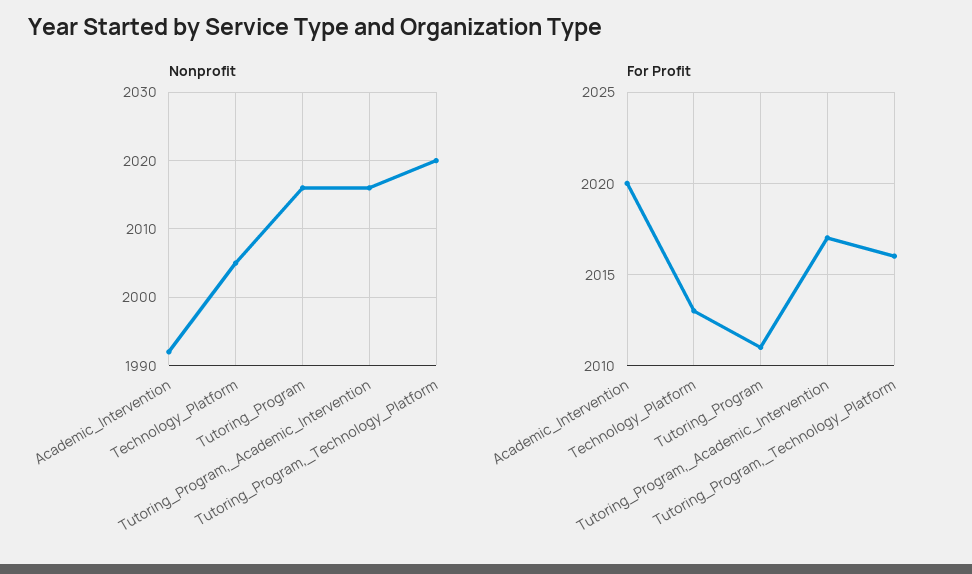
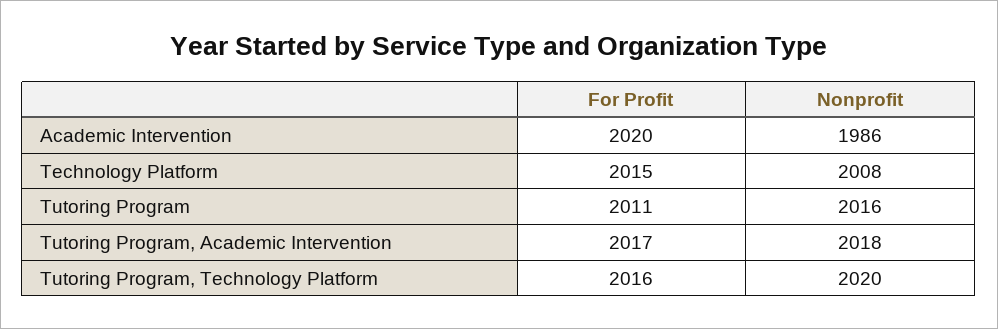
Nonprofit, Academic_Intervention: 1992 -> 1986
Nonprofit, Technology_Platform: 2005 -> 2008
Nonprofit, Tutoring_Program,_Academic_Intervention: 2016 -> 2018
For Profit, Technology_Platform: 2013 -> 2015

